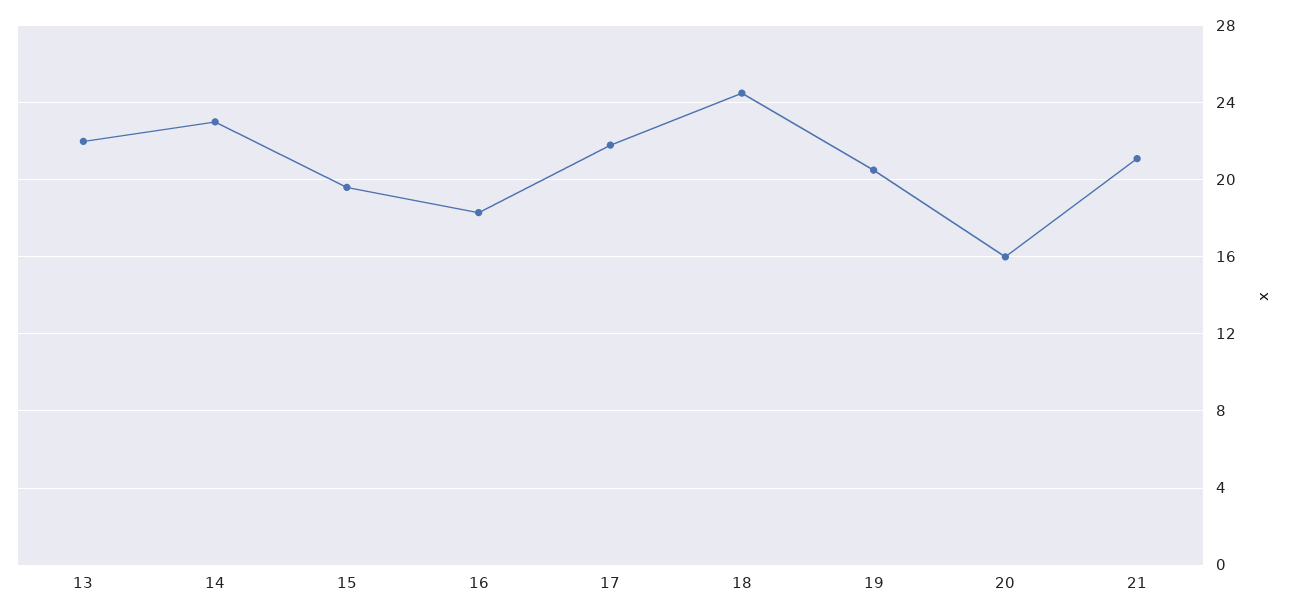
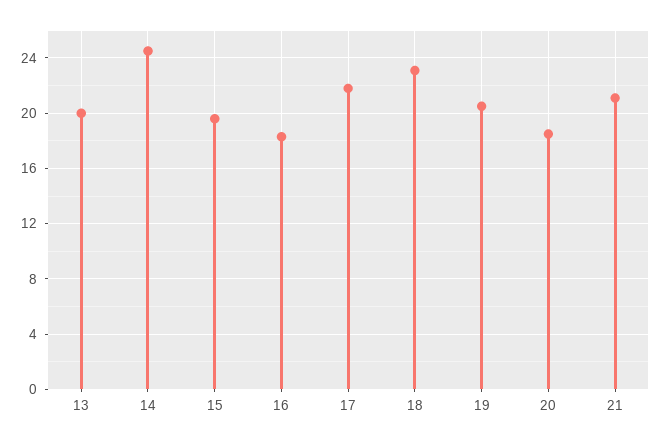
13: 22 -> 20
14: 23 -> 24.5
18: 24.5 -> 23
20: 16 -> 18.5

